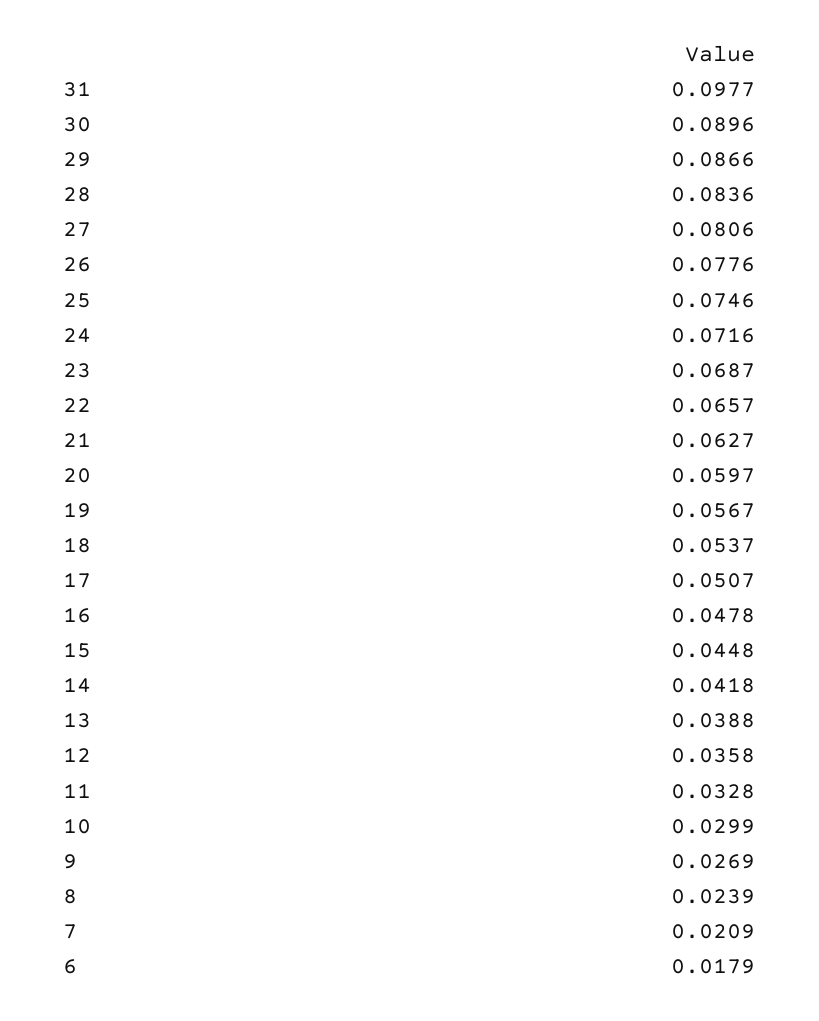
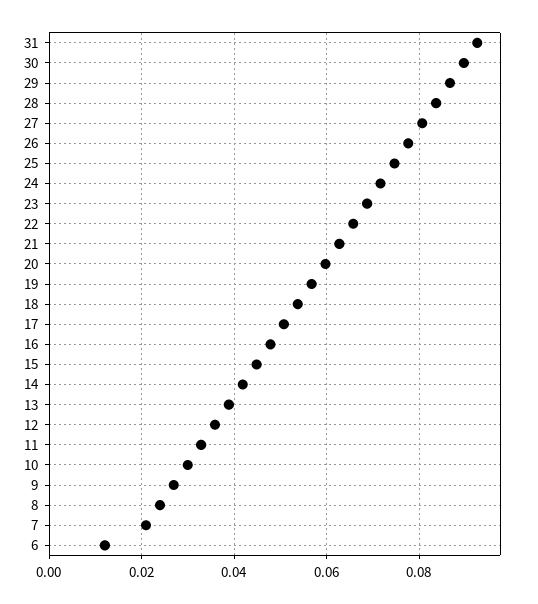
31: 0.0977 -> 0.092
6: 0.0179 -> 0.012

